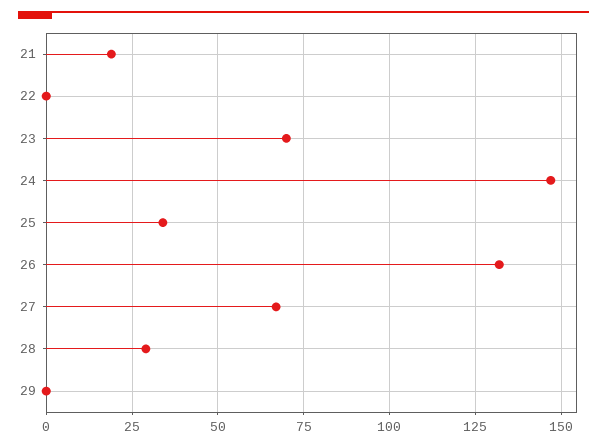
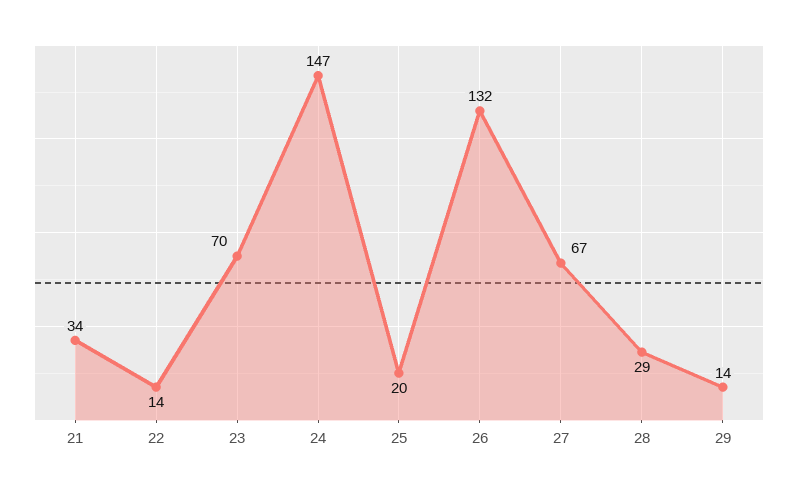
21: 20 -> 34
22: 0 -> 14
25: 35 -> 20
29: 0 -> 14

